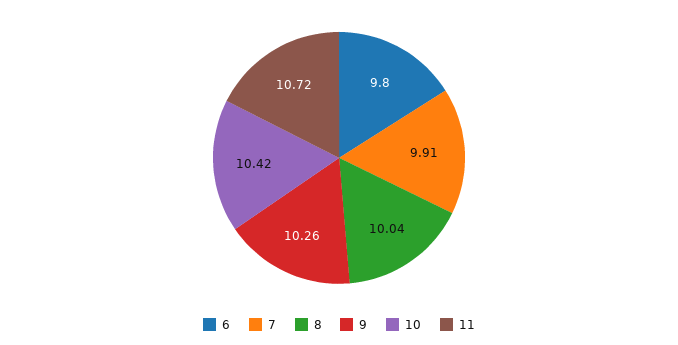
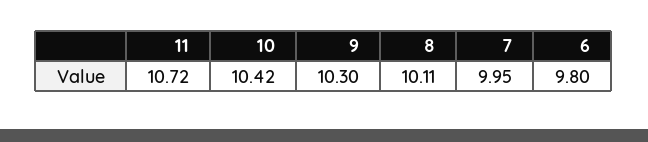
7: 9.91 -> 9.95
8: 10.04 -> 10.11
9: 10.26 -> 10.3

